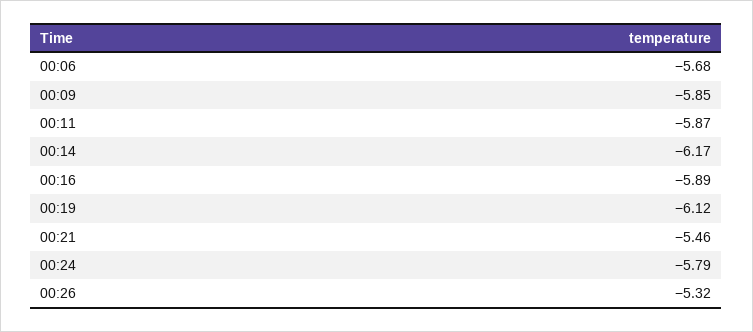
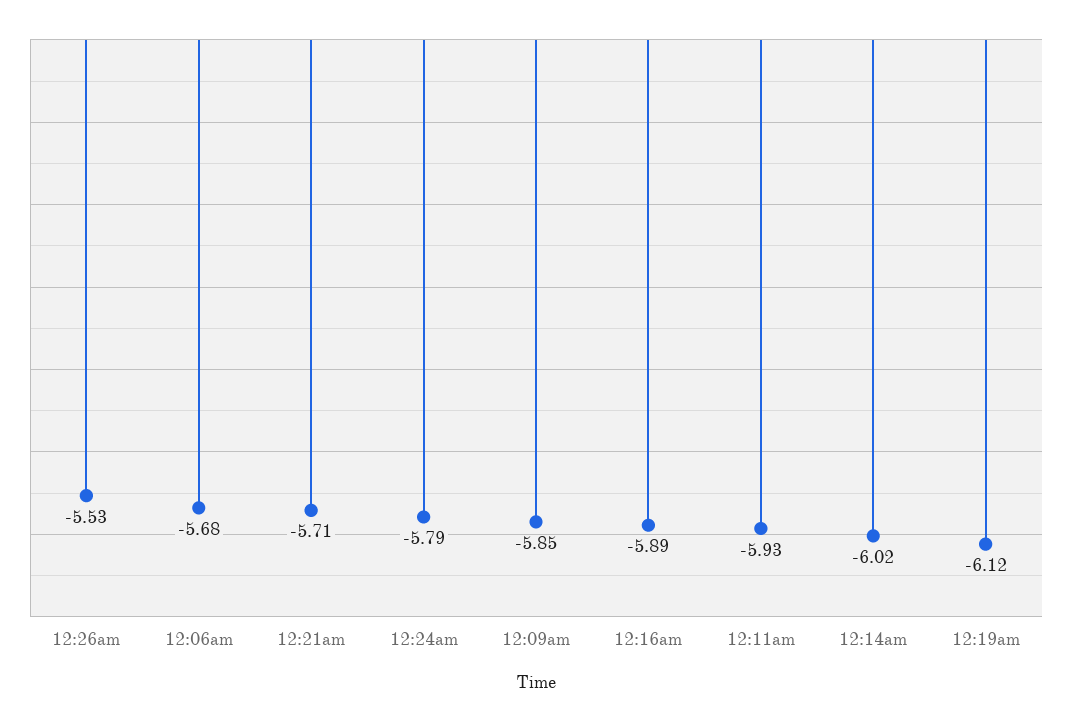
00:11: -5.87 -> -5.93
00:14: -6.17 -> -6.02
00:21: -5.46 -> -5.71
00:26: -5.32 -> -5.53

